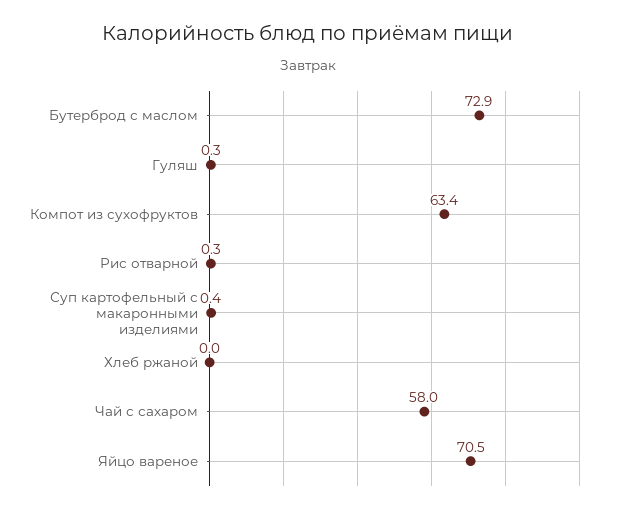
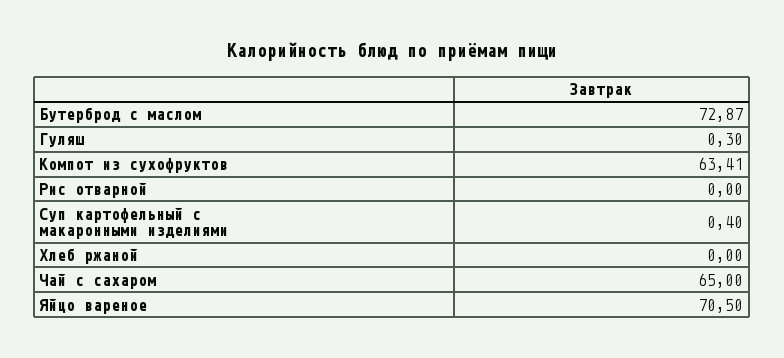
Рис отварной: 0.3 -> 0
Чай с сахаром: 58 -> 65

